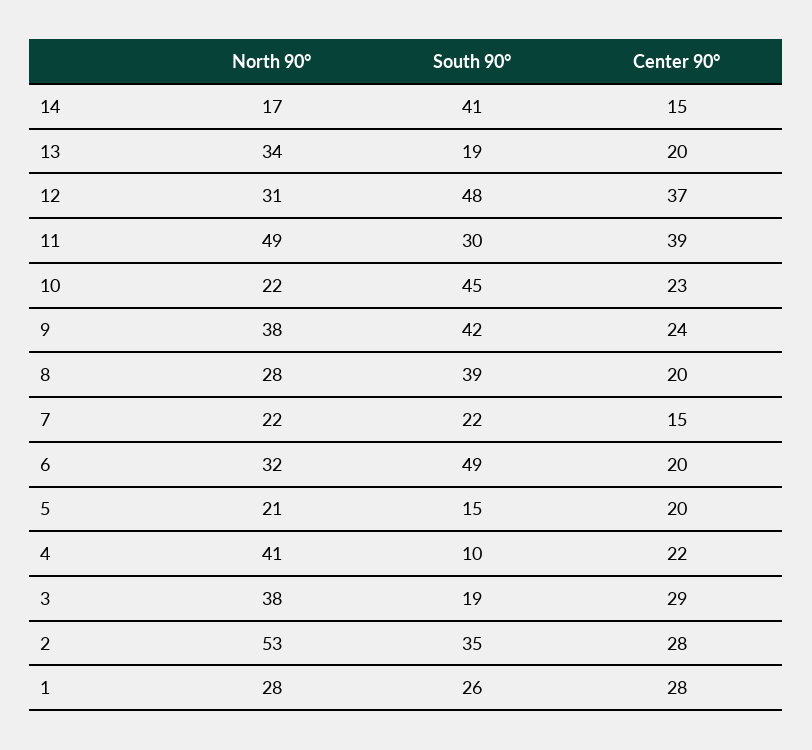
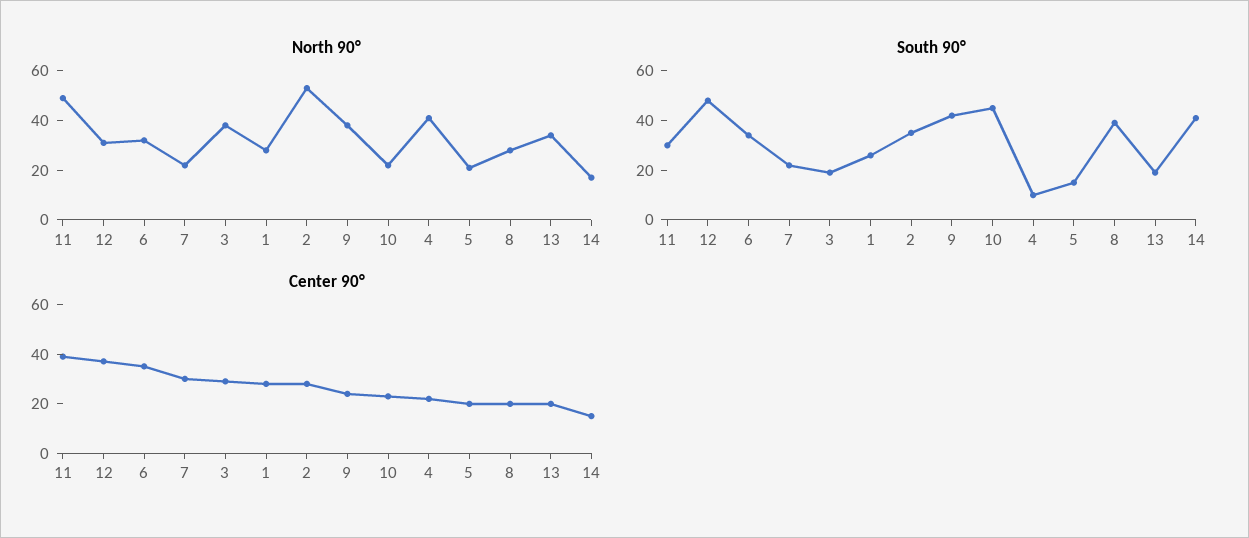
Center 90°, 7: 15 -> 30
South 90°, 6: 49 -> 35
Center 90°, 6: 20 -> 35

